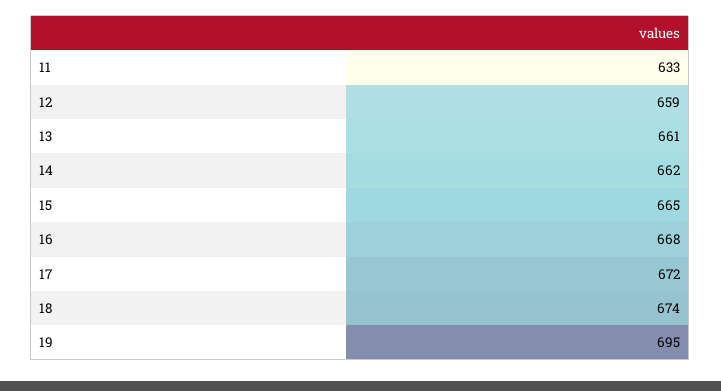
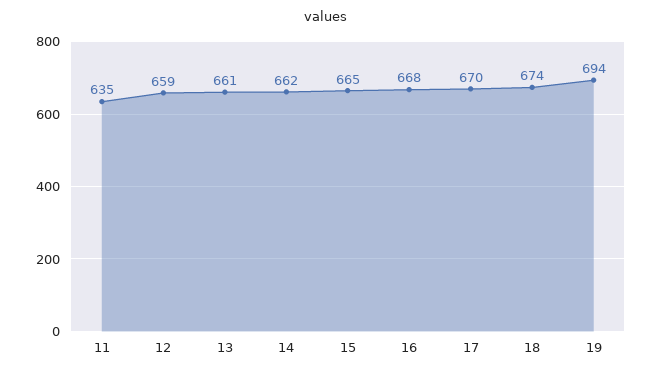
11: 633 -> 635
17: 672 -> 670
19: 695 -> 694

